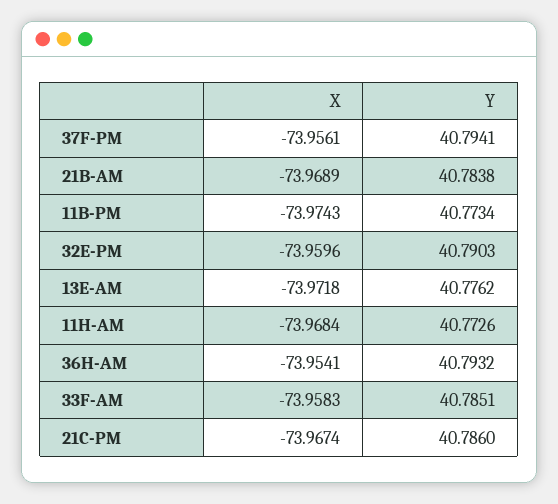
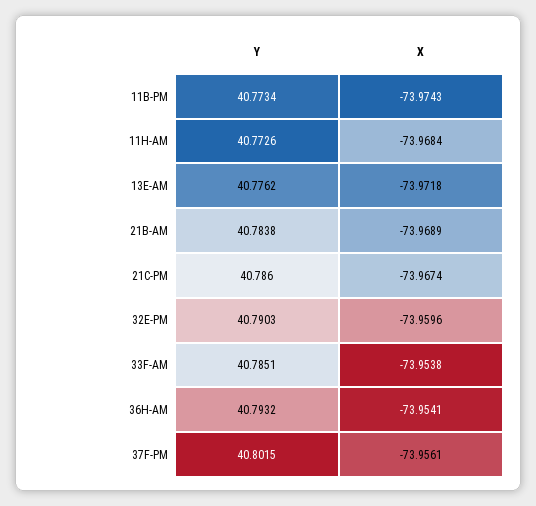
Y, 37F-PM: 40.7941 -> 40.8015
X, 33F-AM: -73.9583 -> -73.9538

